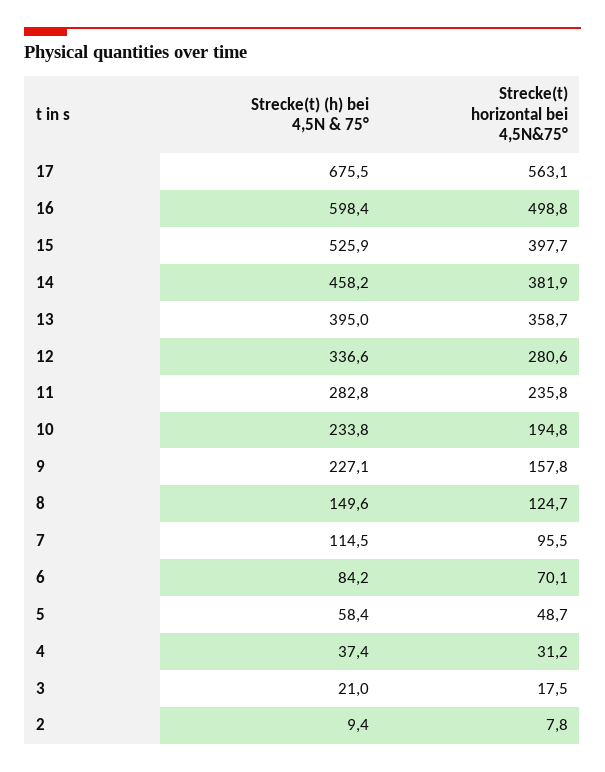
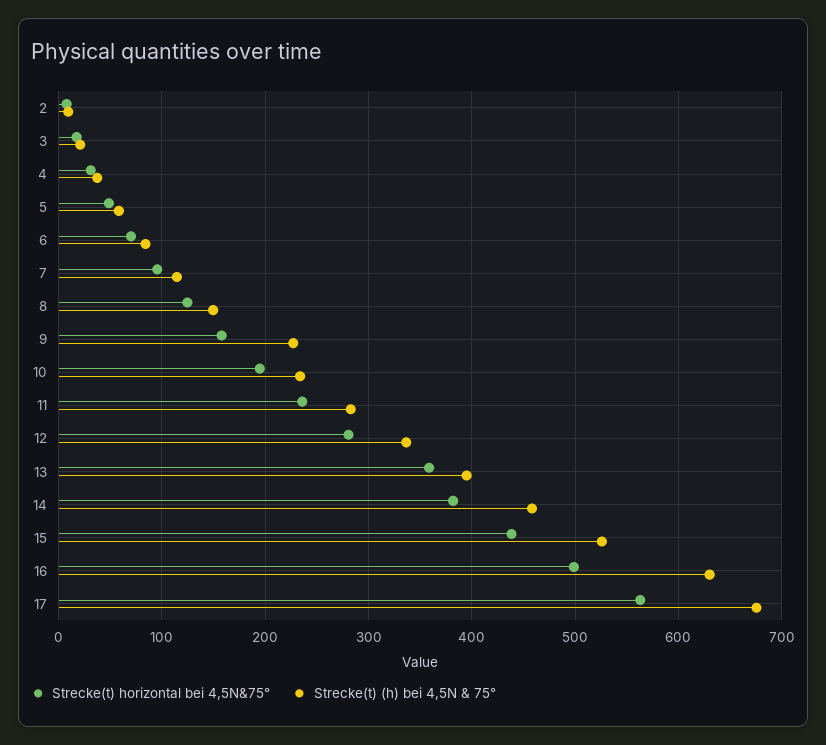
Strecke(t) (h) bei 4,5N & 75°, 16: 598.4 -> 630
Strecke(t) horizontal bei 4,5N&75°, 15: 397.7 -> 440

